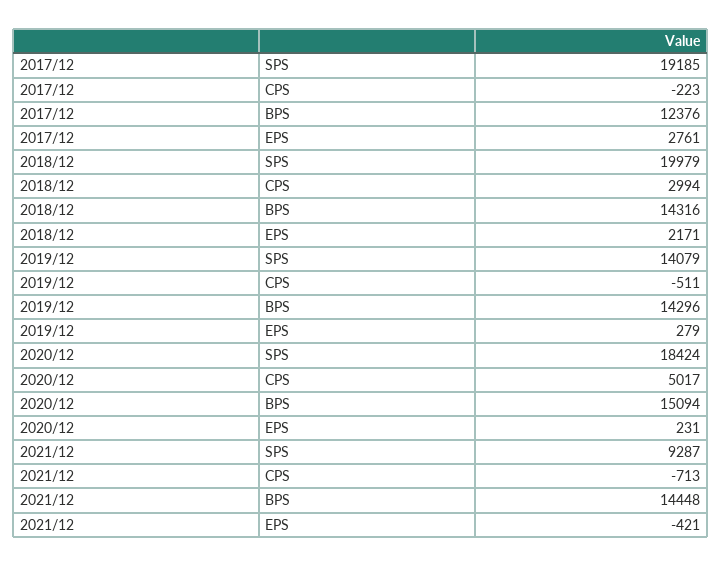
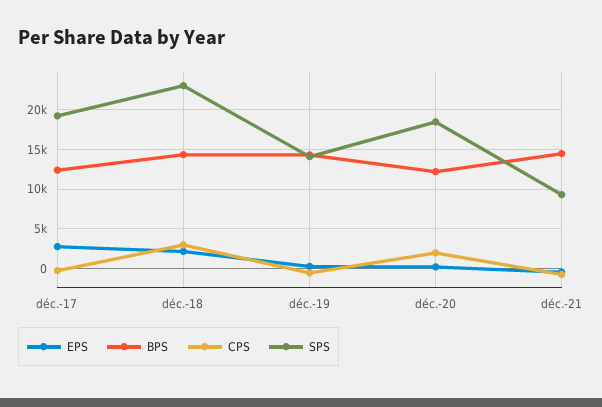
SPS, 2018/12: 19979 -> 23000
CPS, 2020/12: 5017 -> 2000
BPS, 2020/12: 15094 -> 12000

